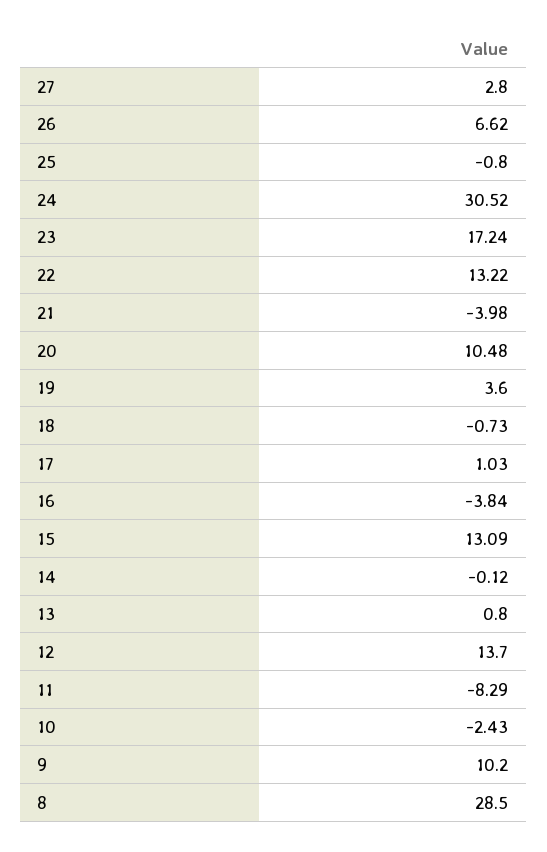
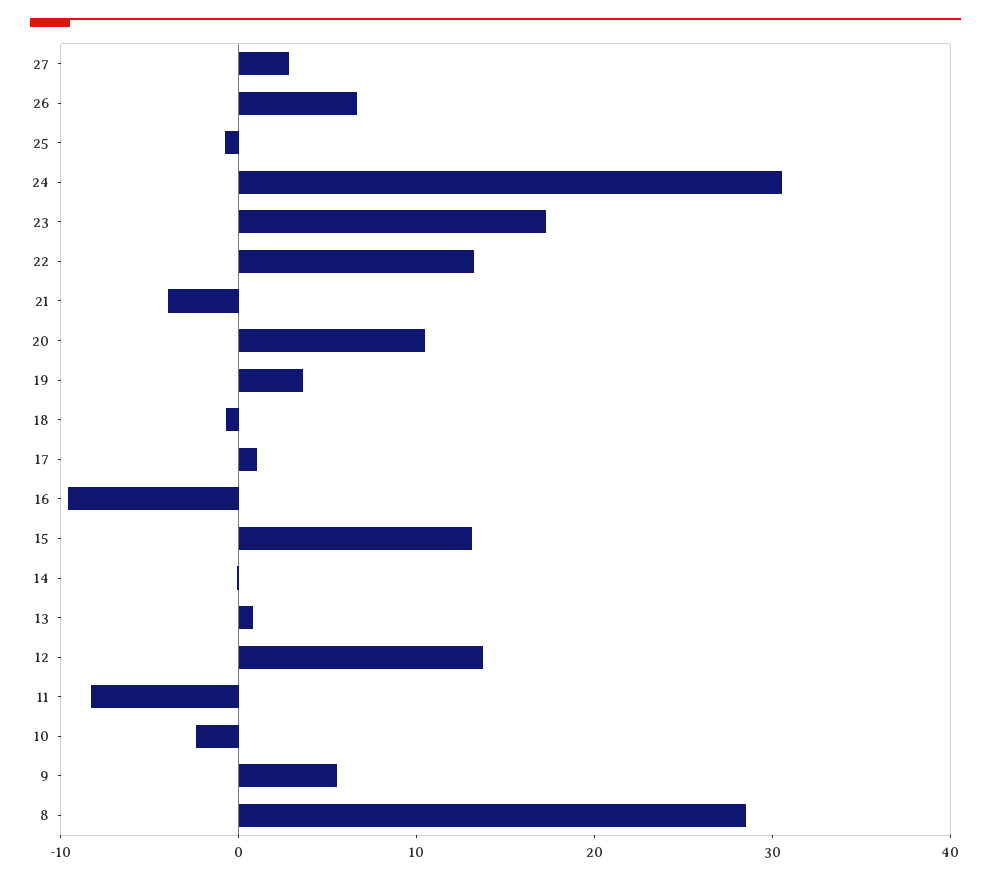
16: -3.84 -> -10
9: 10.2 -> 6

